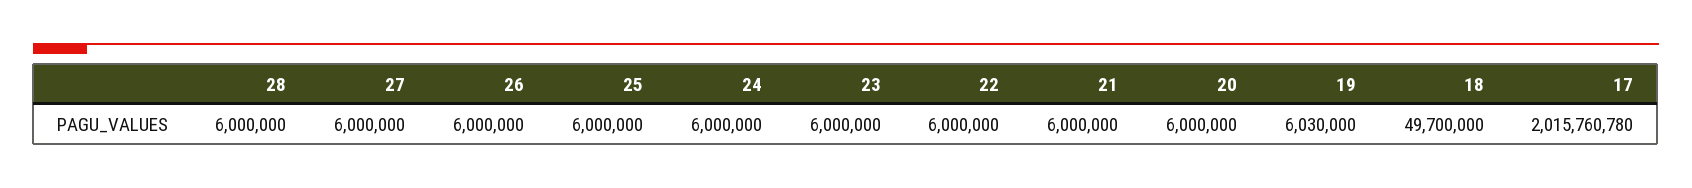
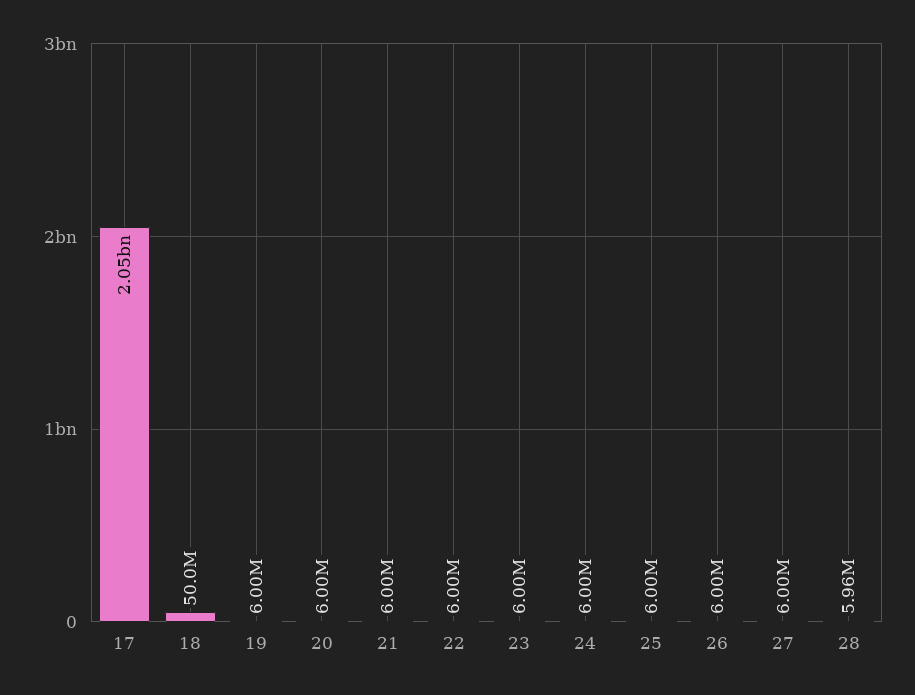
28: 6000000 -> 5960000
19: 6030000 -> 6000000
18: 49700000 -> 50000000
17: 2015760780 -> 2050000000

